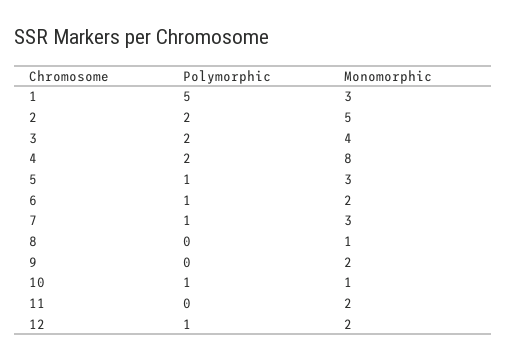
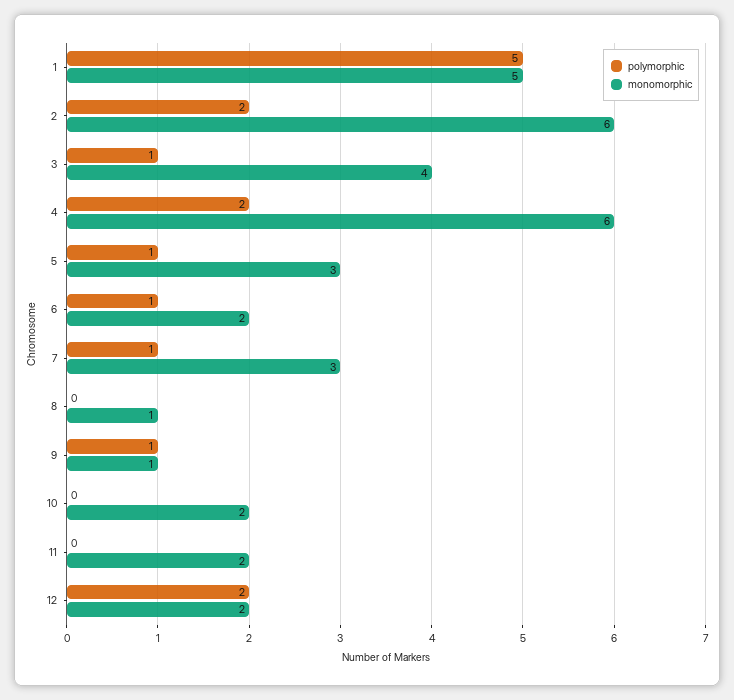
Monomorphic, 1: 3 -> 5
Monomorphic, 2: 5 -> 6
Polymorphic, 3: 2 -> 1
Monomorphic, 4: 8 -> 6
Polymorphic, 9: 0 -> 1
Monomorphic, 9: 2 -> 1
Polymorphic, 10: 1 -> 0
Monomorphic, 10: 1 -> 2
Polymorphic, 12: 1 -> 2

